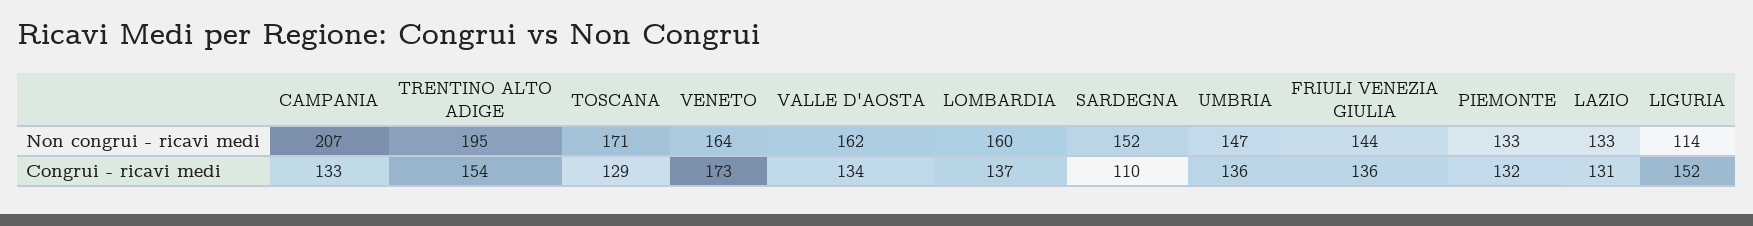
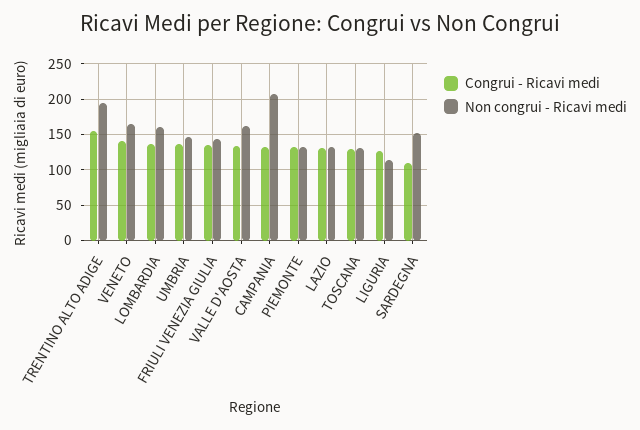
Non congrui - ricavi medi, TOSCANA: 171 -> 130
Congrui - ricavi medi, VENETO: 173 -> 140
Congrui - ricavi medi, LIGURIA: 152 -> 130

